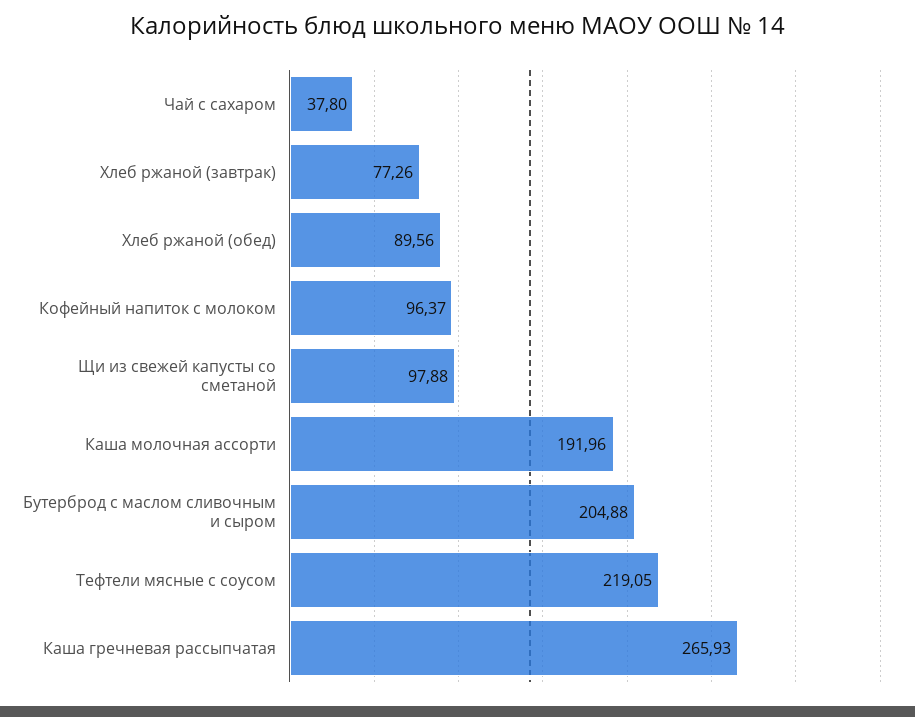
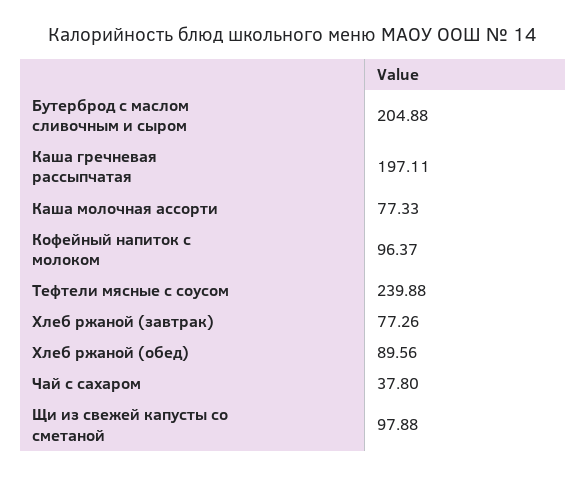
Каша молочная ассорти: 191.96 -> 77.33
Тефтели мясные с соусом: 219.05 -> 239.88
Каша гречневая рассыпчатая: 265.93 -> 197.11

